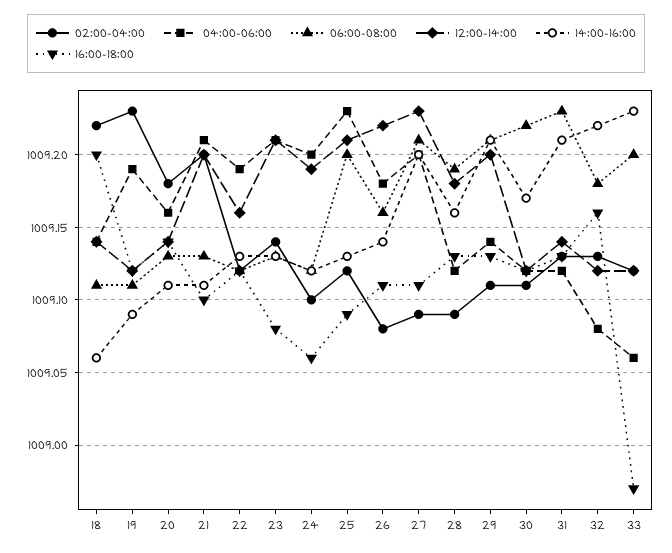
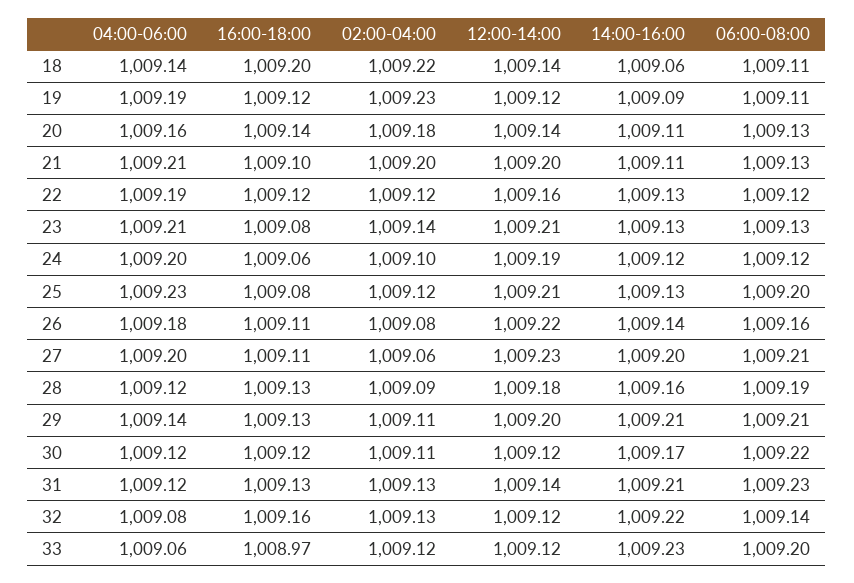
16:00-18:00, 25: 1009.09 -> 1009.08
02:00-04:00, 27: 1009.09 -> 1009.06
06:00-08:00, 32: 1009.18 -> 1009.14

